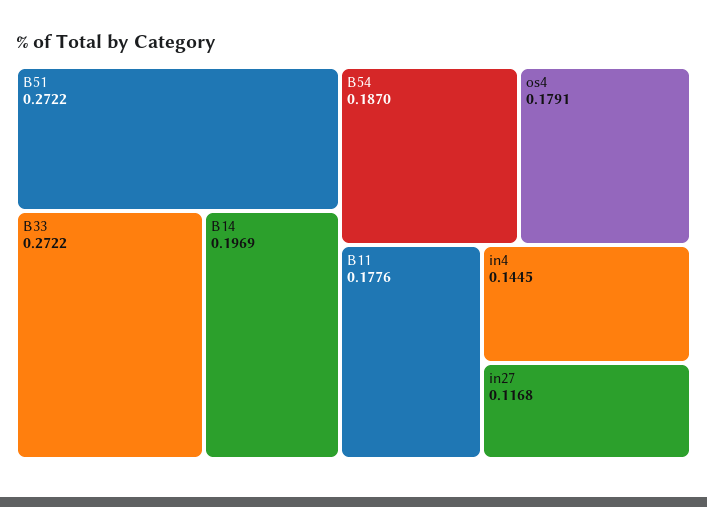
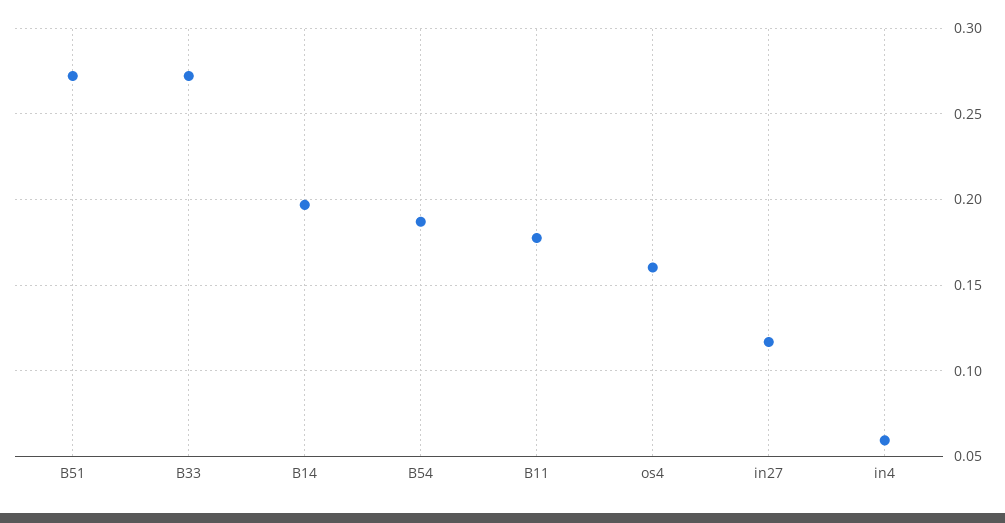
os4: 0.1791 -> 0.16
in4: 0.1445 -> 0.06

